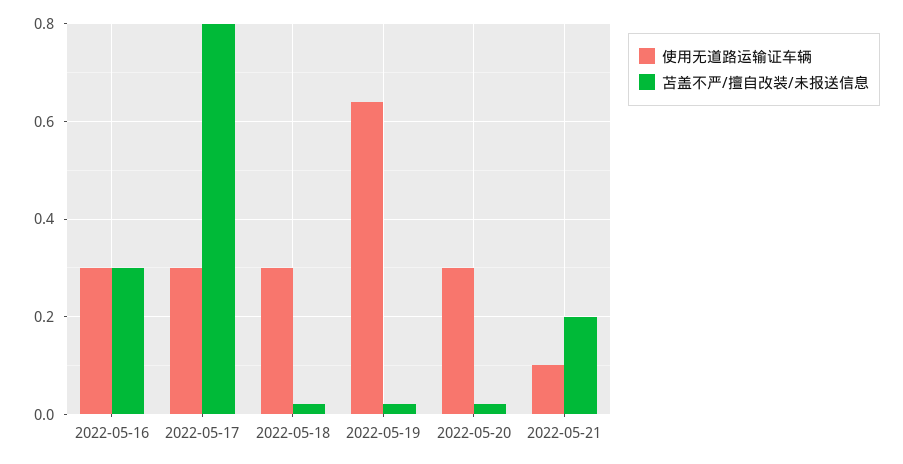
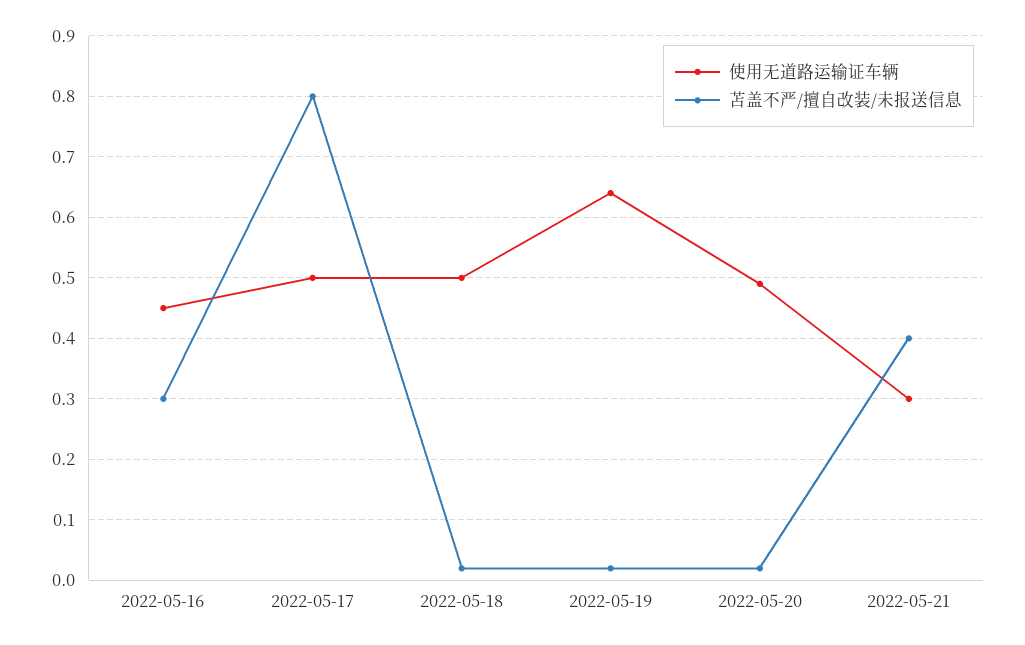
使用无道路运输证车辆, 2022-05-16: 0.3 -> 0.45
使用无道路运输证车辆, 2022-05-17: 0.3 -> 0.5
使用无道路运输证车辆, 2022-05-18: 0.3 -> 0.5
使用无道路运输证车辆, 2022-05-20: 0.3 -> 0.49
使用无道路运输证车辆, 2022-05-21: 0.1 -> 0.3
苫盖不严/擅自改装/未报送信息, 2022-05-21: 0.2 -> 0.4

